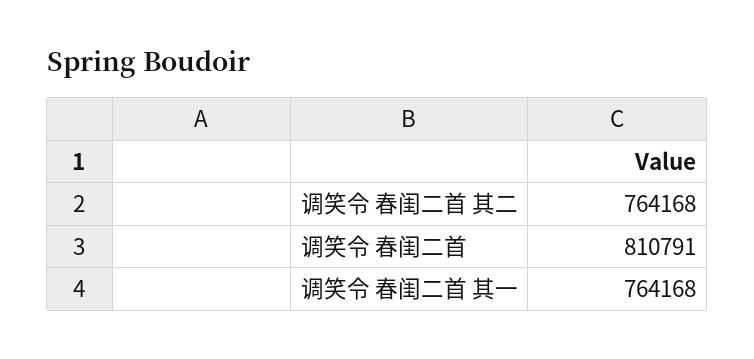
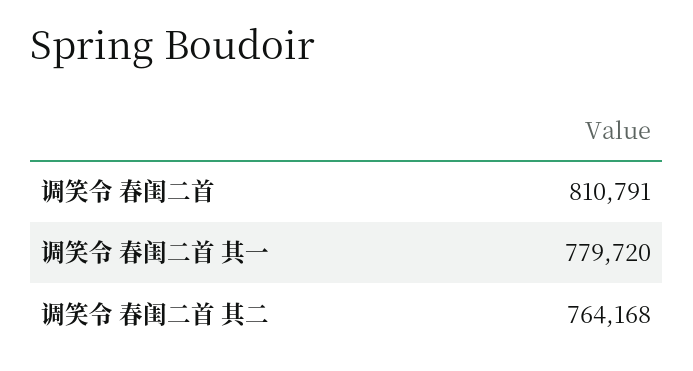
调笑令 春闺二首 其一: 764168 -> 779720

